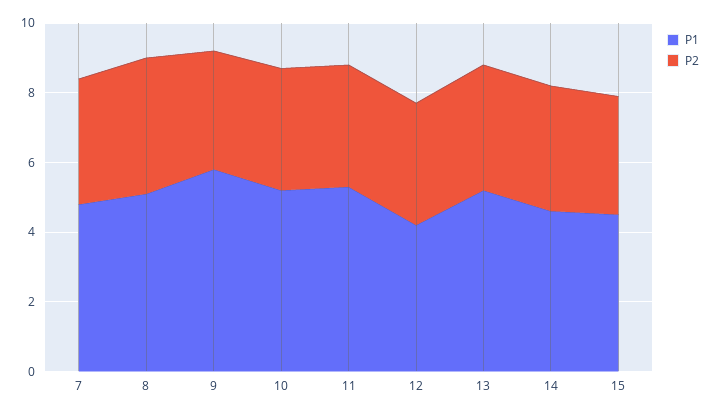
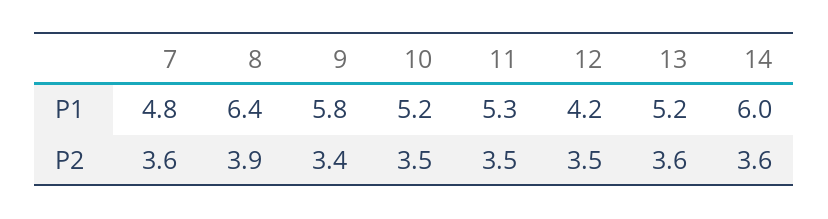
P1, 8: 5 -> 6.4
P1, 14: 4.5 -> 6
P1, 15: 4.5 -> none
P2, 15: 3.5 -> none

